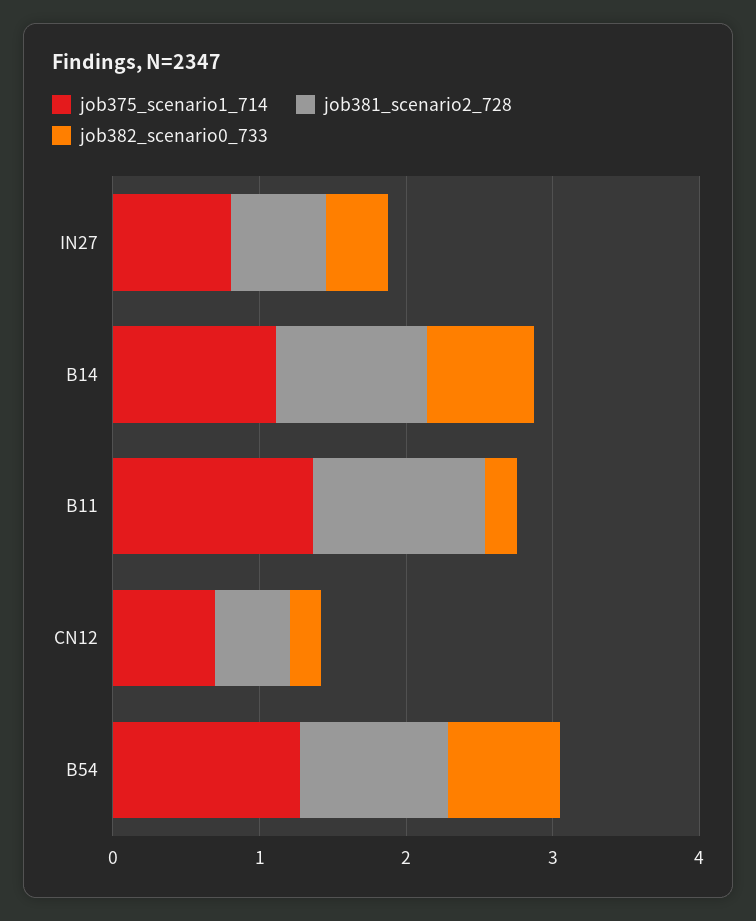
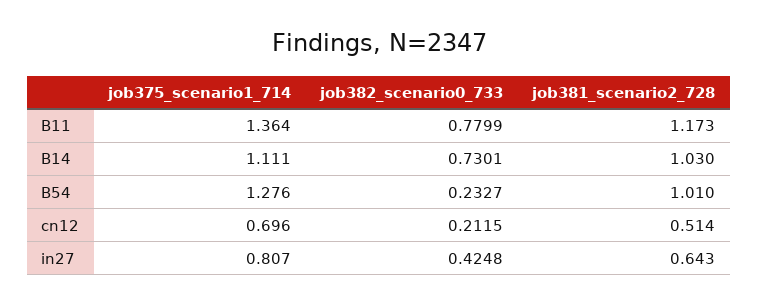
job382_scenario0_733, B11: 0.2 -> 0.7799
job382_scenario0_733, B54: 0.8 -> 0.2327

